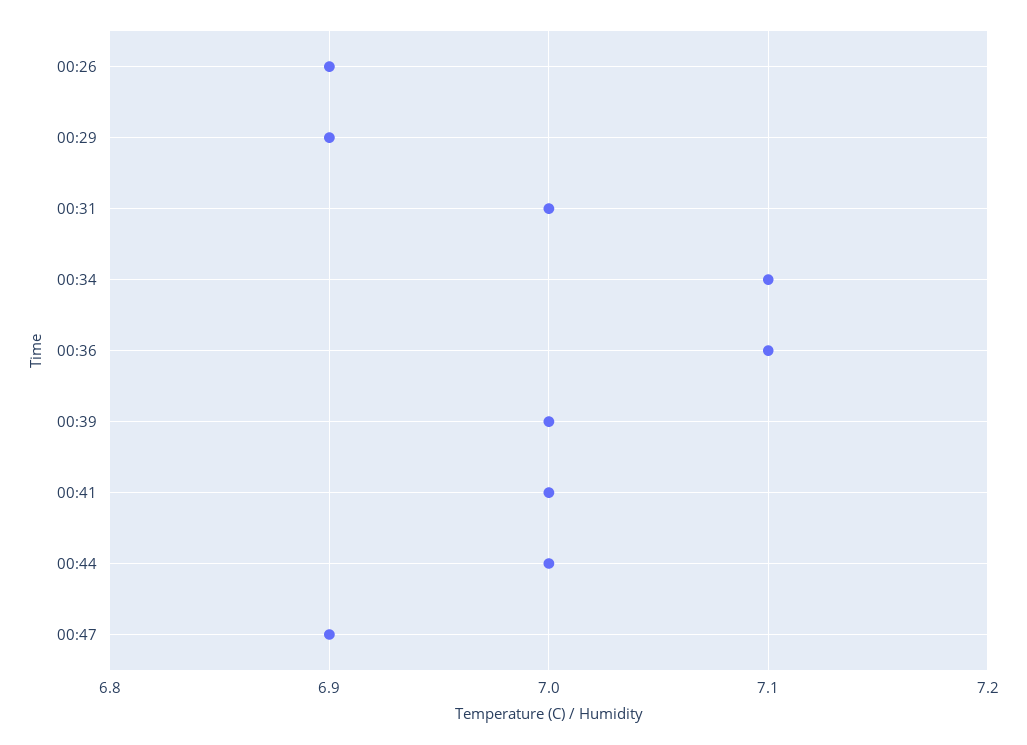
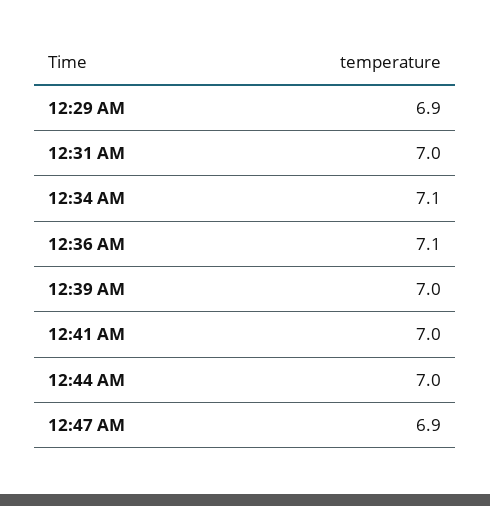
00:26: 6.9 -> none

